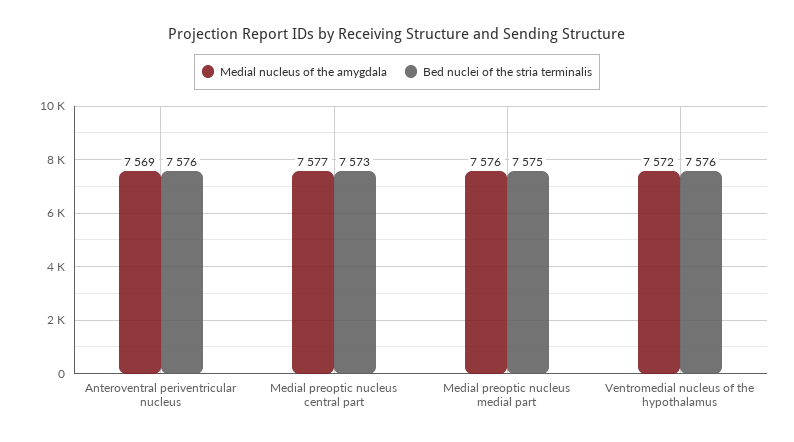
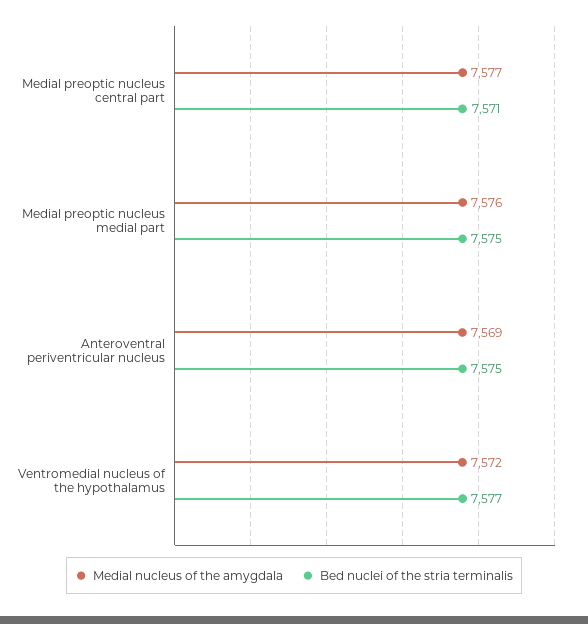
Bed nuclei of the stria terminalis, Anteroventral periventricular nucleus: 7576 -> 7575
Bed nuclei of the stria terminalis, Medial preoptic nucleus central part: 7573 -> 7571
Bed nuclei of the stria terminalis, Ventromedial nucleus of the hypothalamus: 7576 -> 7577

